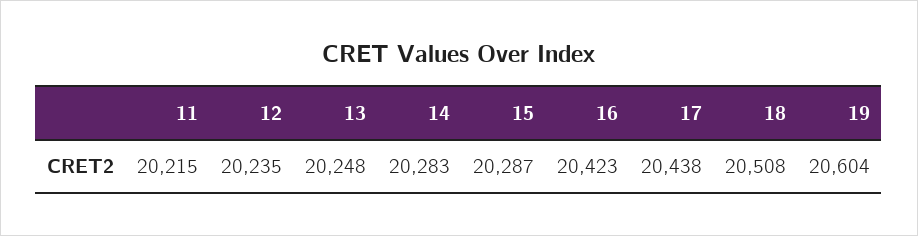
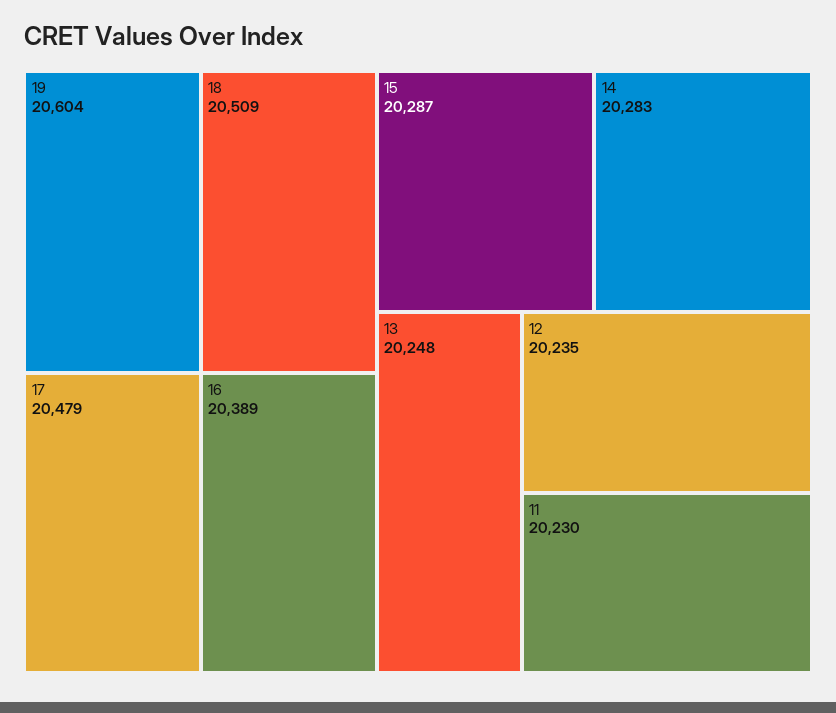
11: 20215 -> 20230
16: 20423 -> 20389
17: 20438 -> 20479
18: 20508 -> 20509

